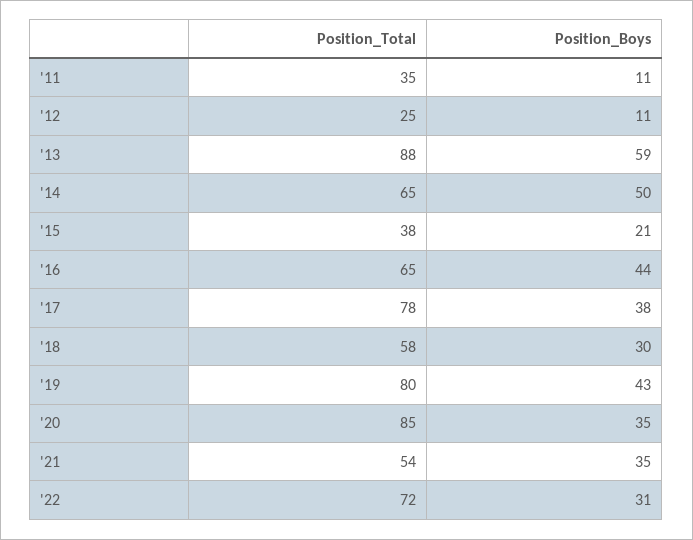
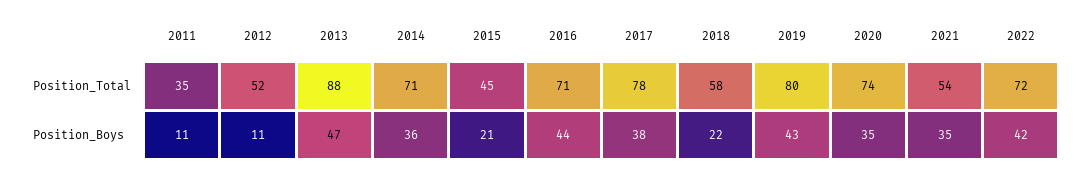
Position_Total, '12: 25 -> 52
Position_Boys, '13: 59 -> 47
Position_Total, '14: 65 -> 71
Position_Boys, '14: 50 -> 36
Position_Total, '15: 38 -> 45
Position_Total, '16: 65 -> 71
Position_Boys, '18: 30 -> 22
Position_Total, '20: 85 -> 74
Position_Boys, '22: 31 -> 42

